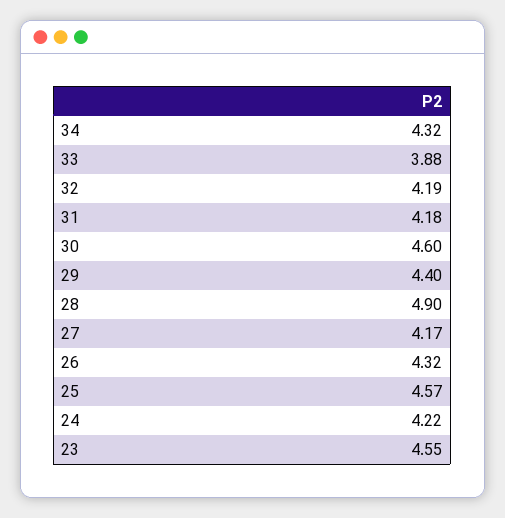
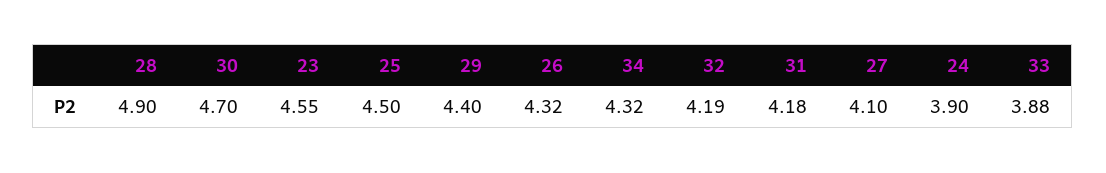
30: 4.6 -> 4.7
27: 4.17 -> 4.1
25: 4.57 -> 4.5
24: 4.22 -> 3.9

